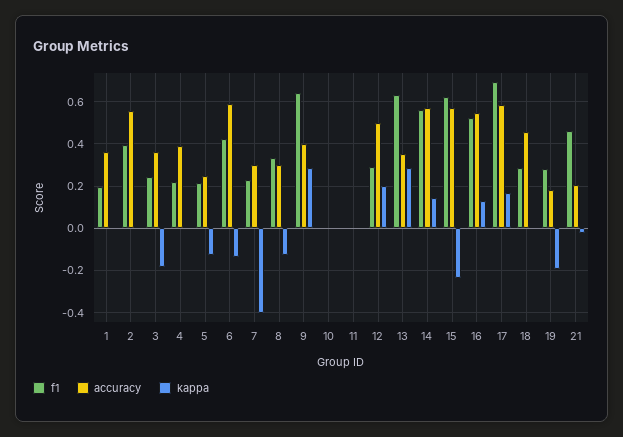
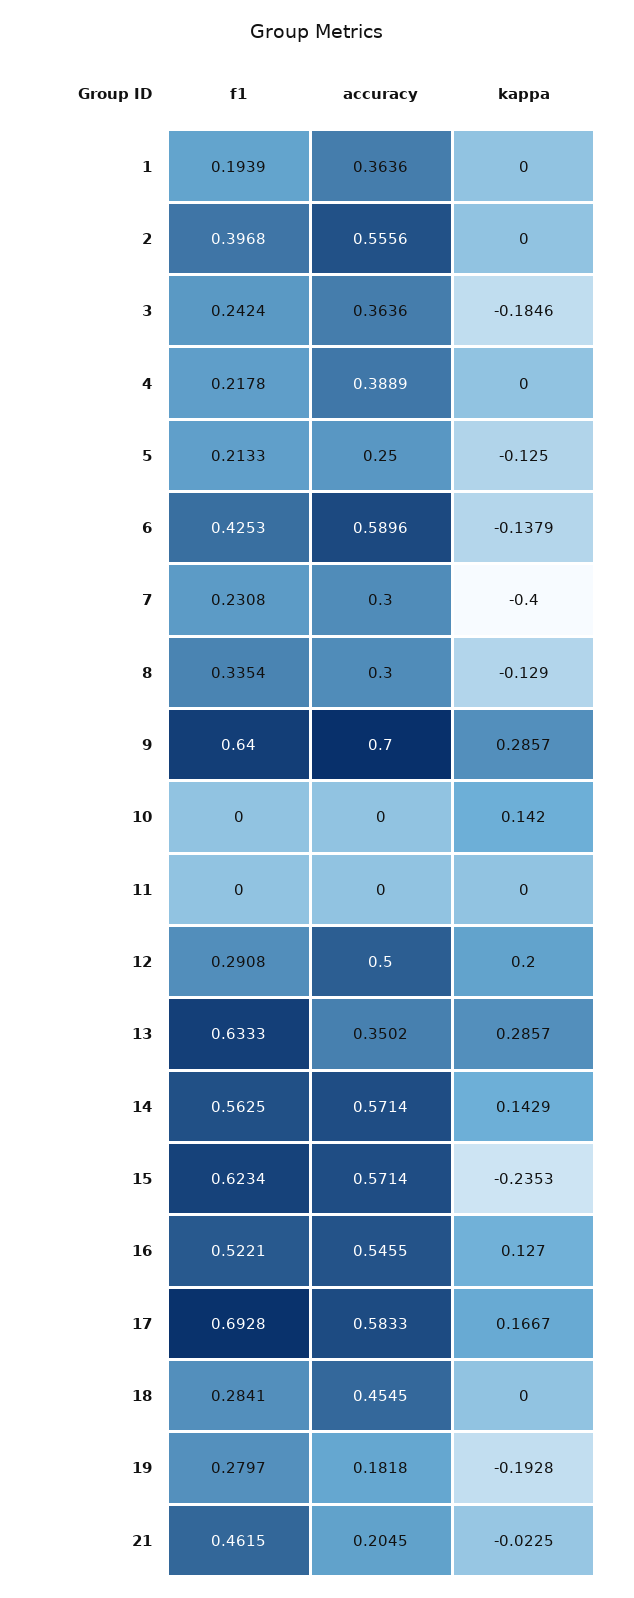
accuracy, 9: 0.4 -> 0.7
kappa, 10: 0 -> 0.142

